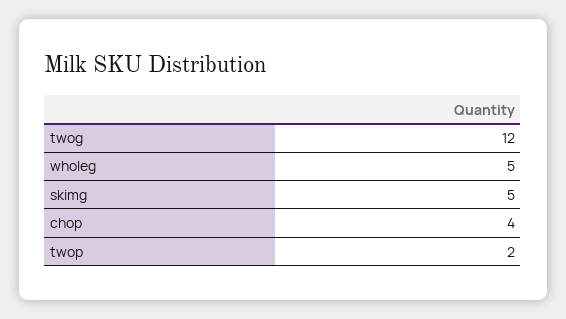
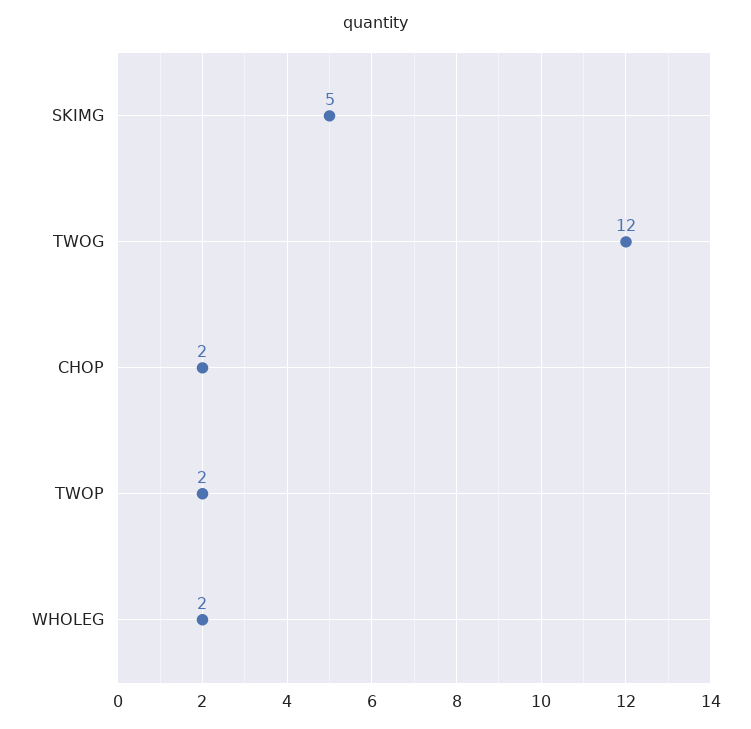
wholeg: 5 -> 2
chop: 4 -> 2

